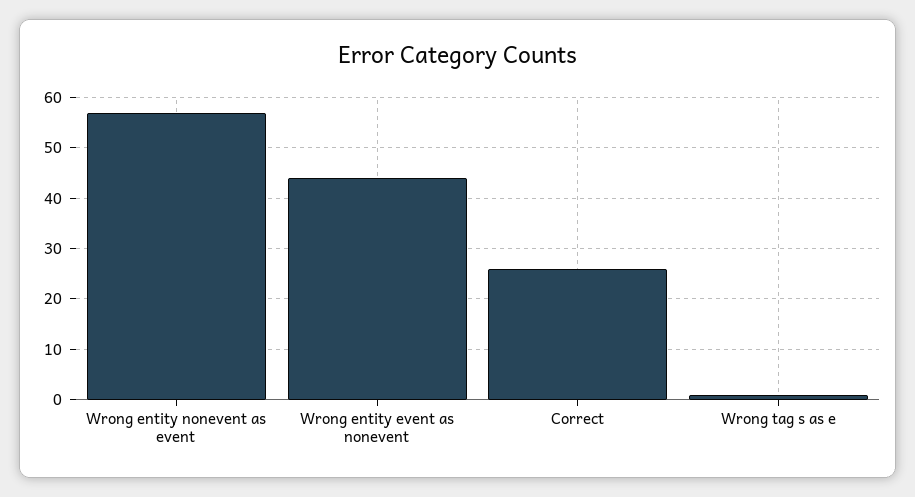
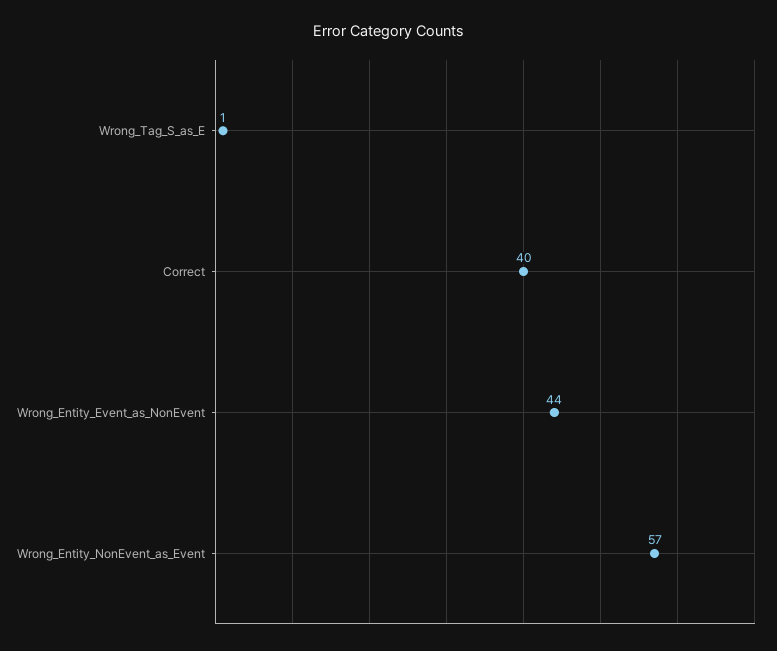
Correct: 25 -> 40

